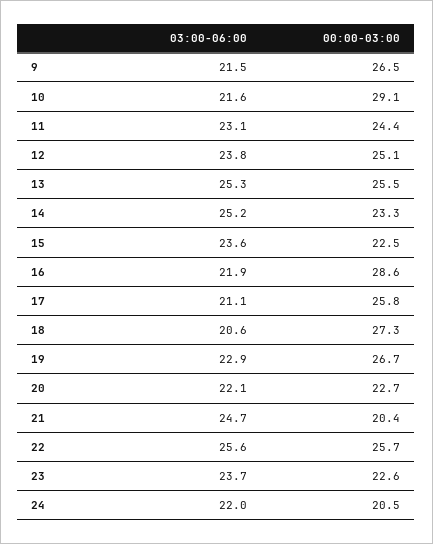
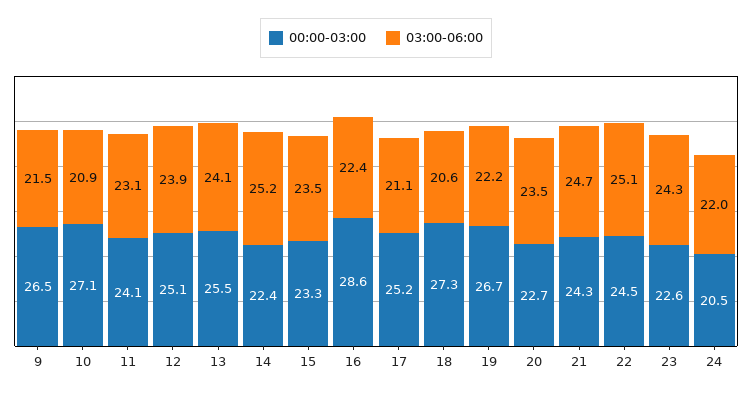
03:00-06:00, 10: 21.6 -> 20.9
00:00-03:00, 10: 29.1 -> 27.1
00:00-03:00, 11: 24.4 -> 24.1
03:00-06:00, 12: 23.8 -> 23.9
03:00-06:00, 13: 25.3 -> 24.1
00:00-03:00, 14: 23.3 -> 22.4
03:00-06:00, 15: 23.6 -> 23.5
00:00-03:00, 15: 22.5 -> 23.3
03:00-06:00, 16: 21.9 -> 22.4
00:00-03:00, 17: 25.8 -> 25.2
03:00-06:00, 19: 22.9 -> 22.2
03:00-06:00, 20: 22.1 -> 23.5
00:00-03:00, 21: 20.4 -> 24.3
03:00-06:00, 22: 25.6 -> 25.1
00:00-03:00, 22: 25.7 -> 24.5
03:00-06:00, 23: 23.7 -> 24.3

